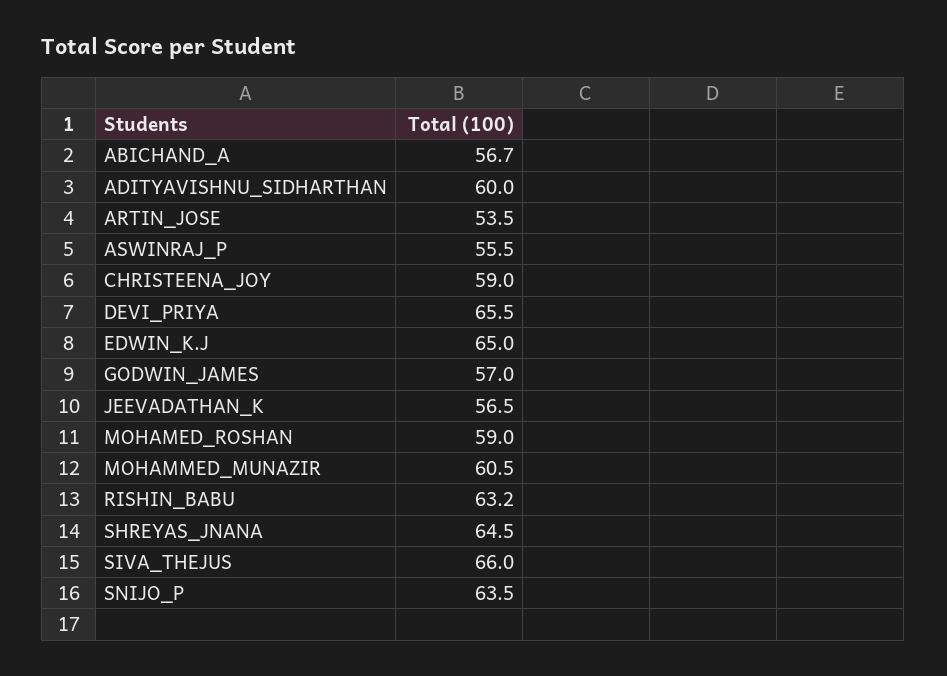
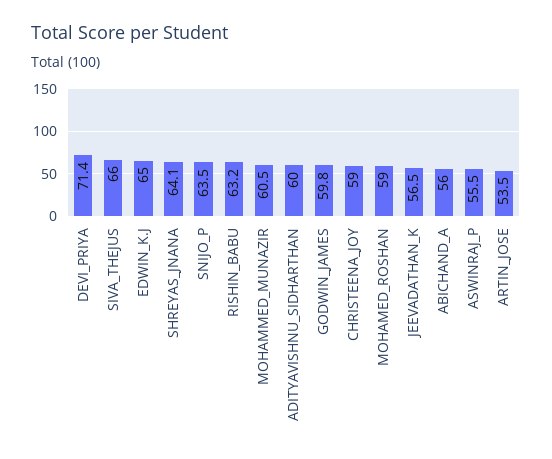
ABICHAND_A: 56.7 -> 56
DEVI_PRIYA: 65.5 -> 71.4
GODWIN_JAMES: 57 -> 59.8
SHREYAS_JNANA: 64.5 -> 64.1

